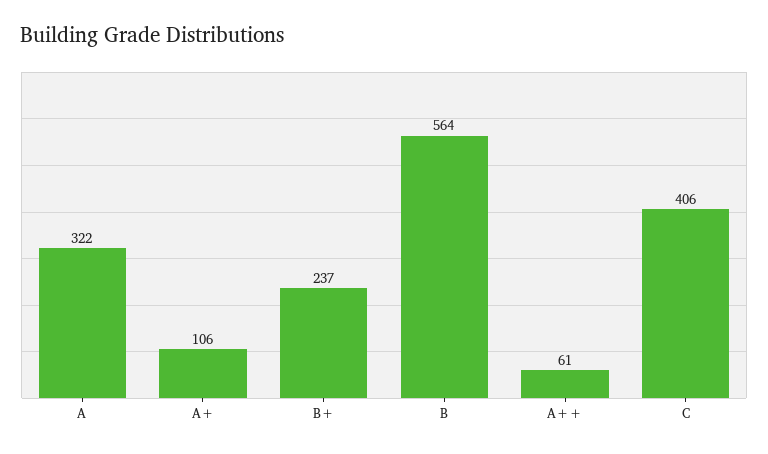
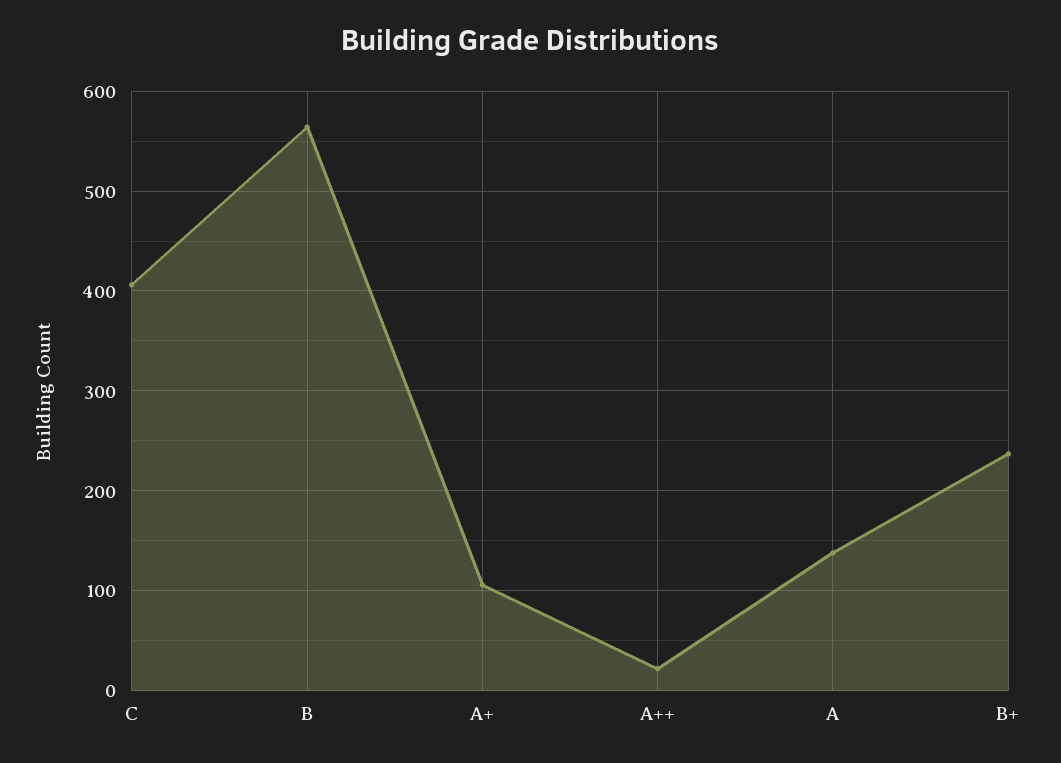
A: 322 -> 140
A++: 61 -> 20

